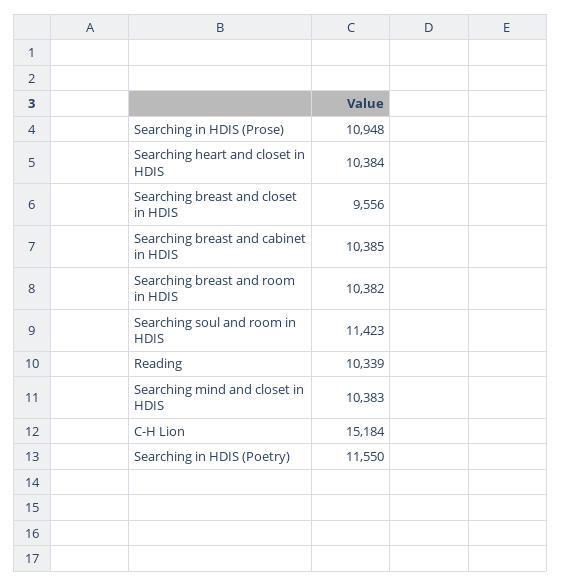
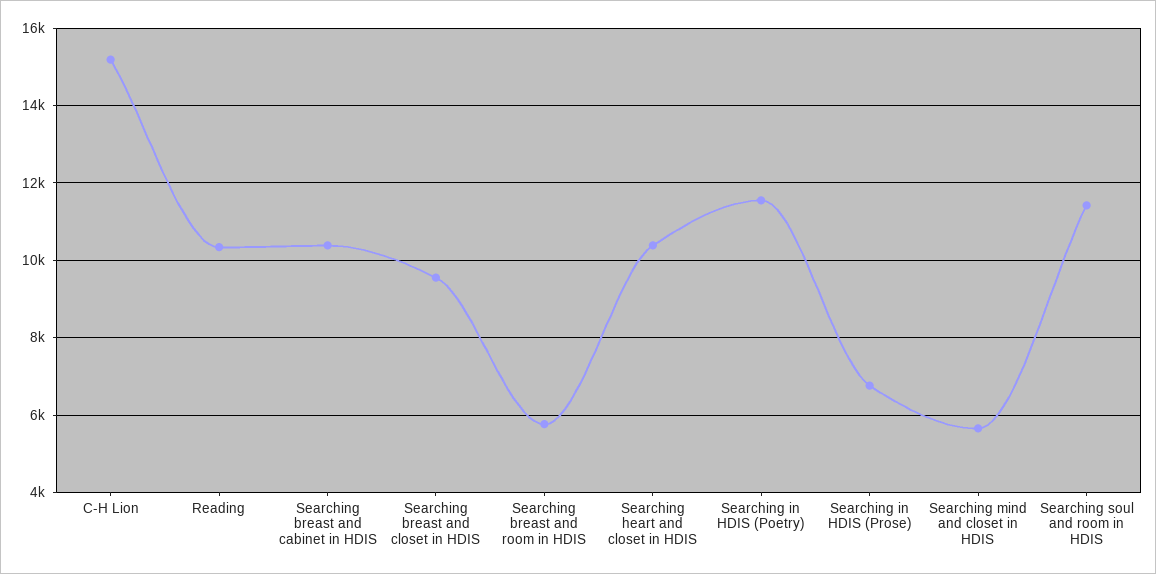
Searching in HDIS (Prose): 10948 -> 6800
Searching breast and room in HDIS: 10382 -> 5800
Searching mind and closet in HDIS: 10383 -> 5600

